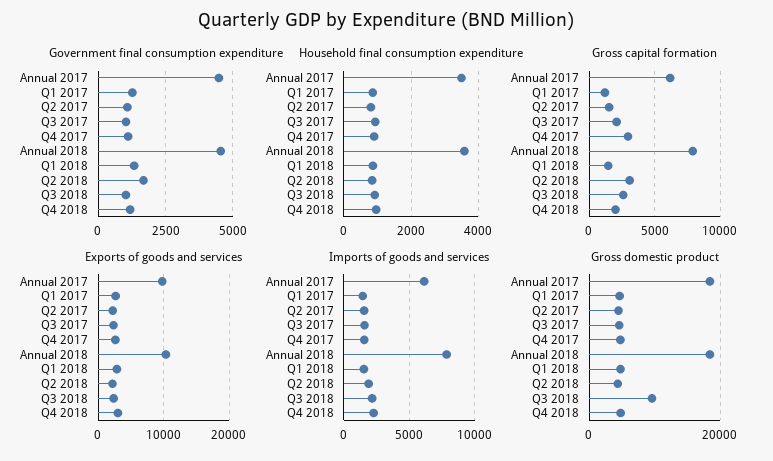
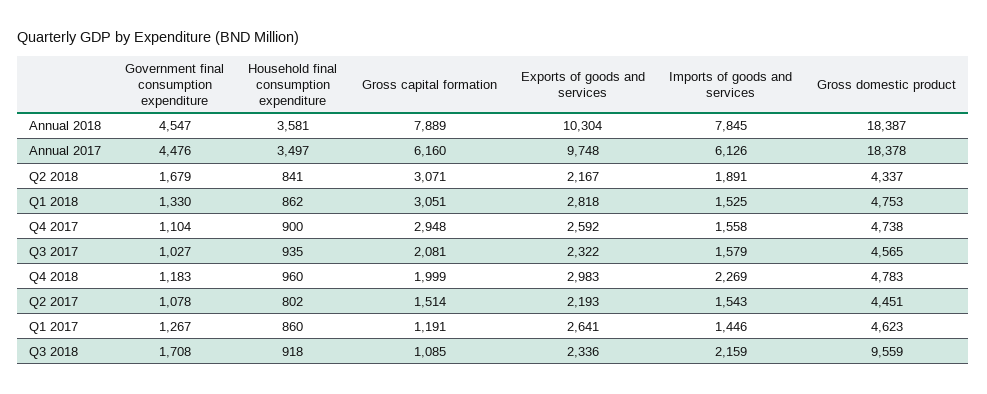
Government final consumption expenditure, Q3 2018: 1000 -> 1708
Gross capital formation, Q1 2018: 1500 -> 3051
Gross capital formation, Q3 2018: 2500 -> 1085

